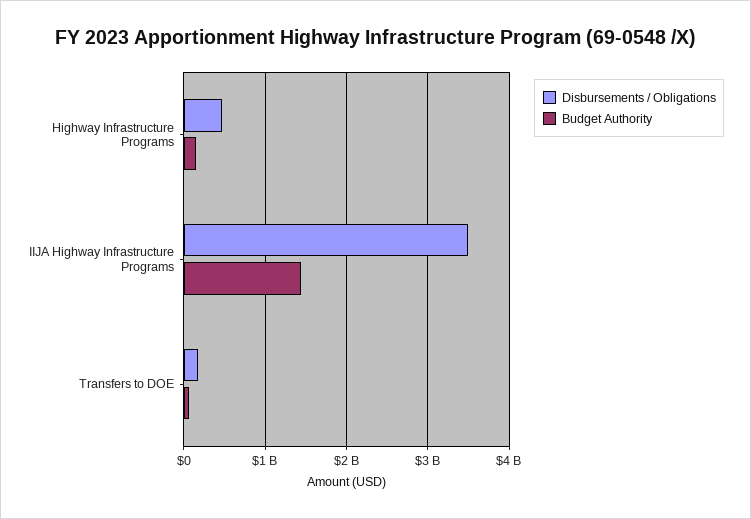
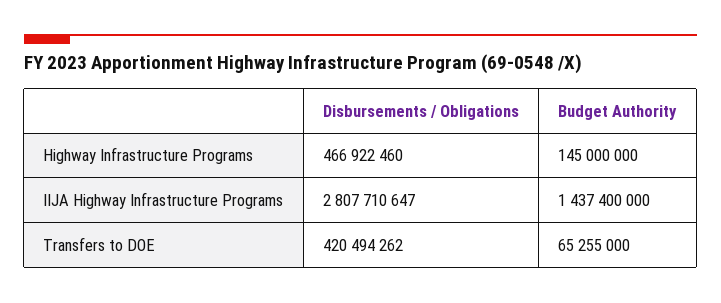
Disbursements / Obligations, IIJA Highway Infrastructure Programs: 3500000000 -> 2807710647
Disbursements / Obligations, Transfers to DOE: 200000000 -> 420494262

